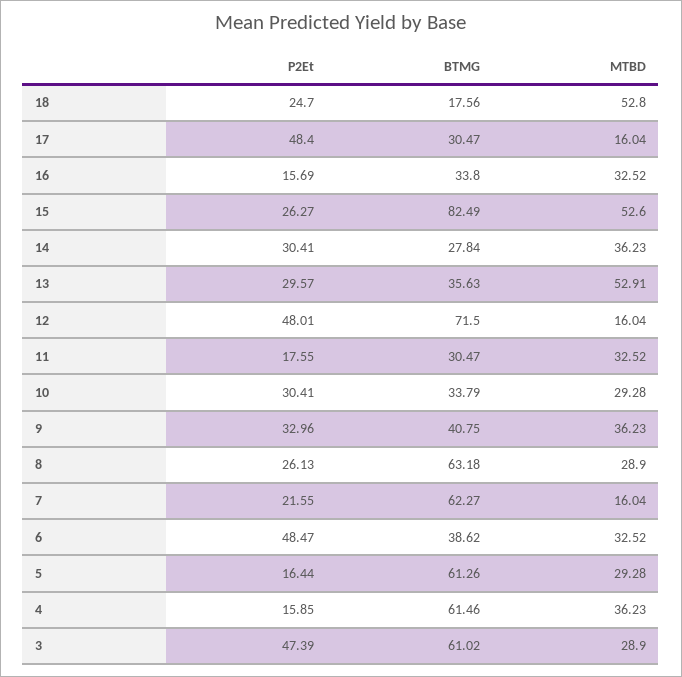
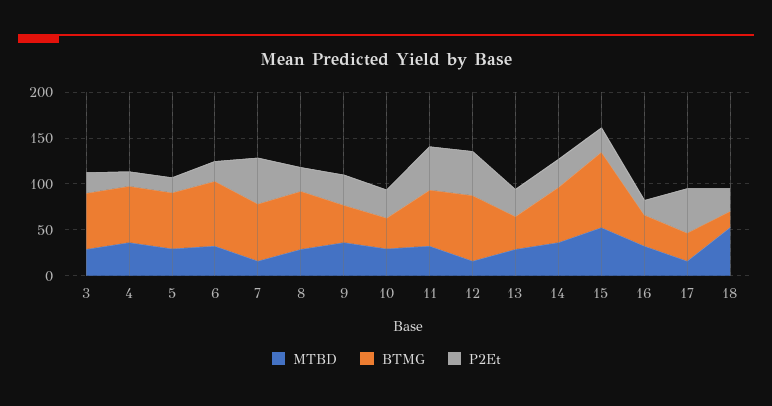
BTMG, 14: 27.84 -> 60
MTBD, 13: 52.91 -> 30
P2Et, 11: 17.55 -> 50
BTMG, 11: 30.47 -> 60
P2Et, 7: 21.55 -> 50
P2Et, 6: 48.47 -> 20
BTMG, 6: 38.62 -> 70
P2Et, 3: 47.39 -> 20

